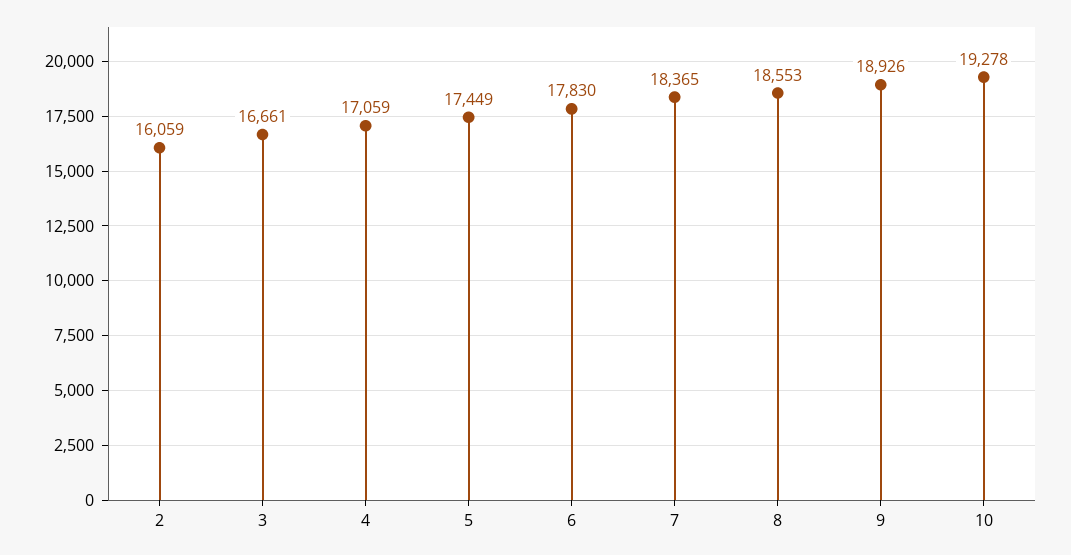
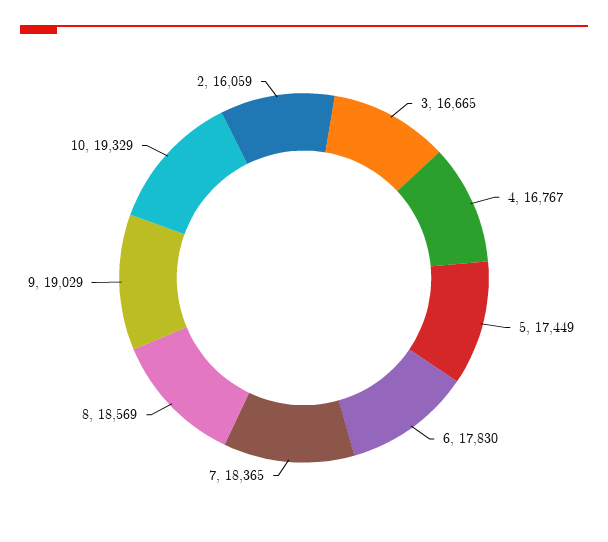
3: 16661 -> 16665
4: 17059 -> 16767
8: 18553 -> 18569
9: 18926 -> 19029
10: 19278 -> 19329

